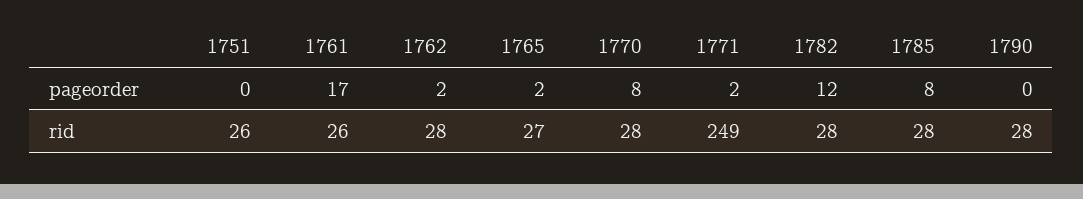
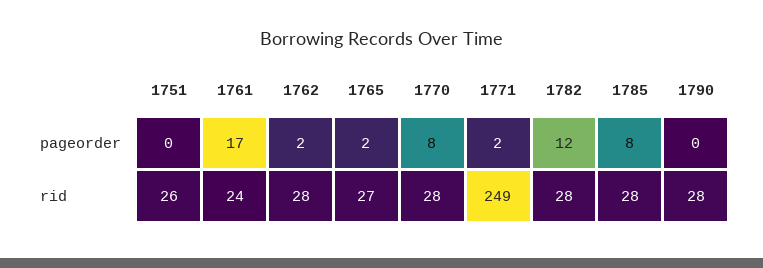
1761, rid: 26 -> 24

